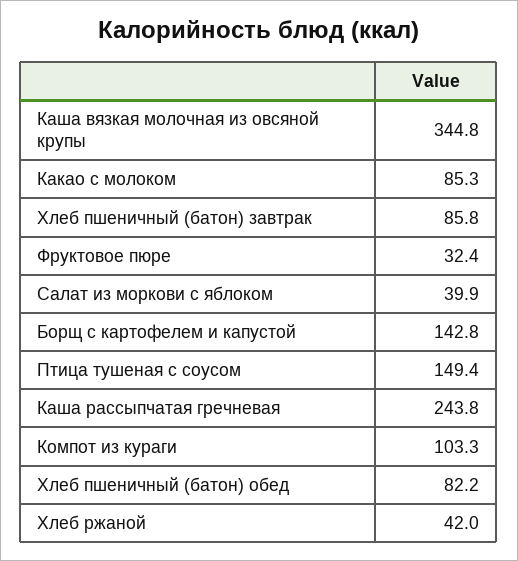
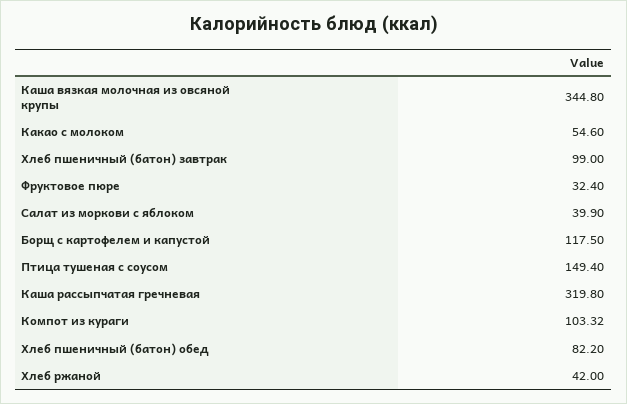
Какао с молоком: 85.3 -> 54.6
Хлеб пшеничный (батон) завтрак: 85.8 -> 99
Борщ с картофелем и капустой: 142.8 -> 117.5
Каша рассыпчатая гречневая: 243.8 -> 319.8

